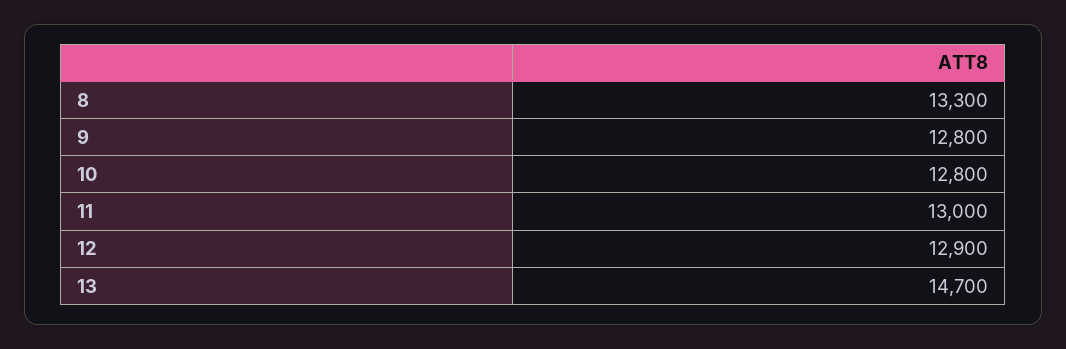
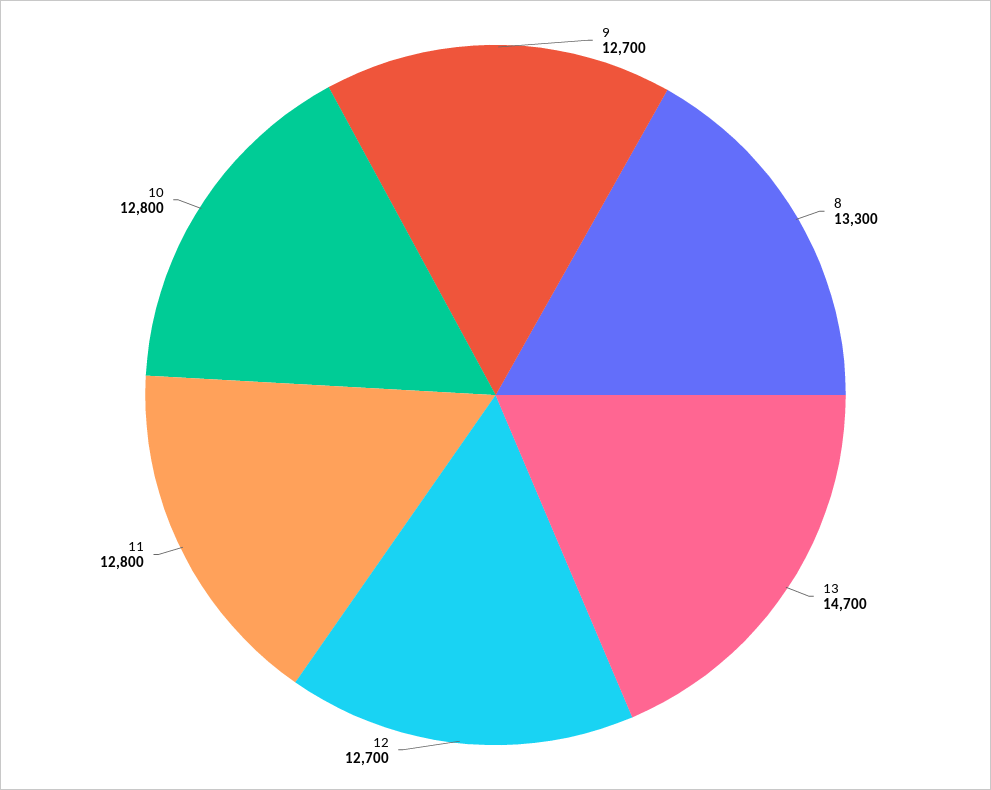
9: 12800 -> 12700
11: 13000 -> 12800
12: 12900 -> 12700

